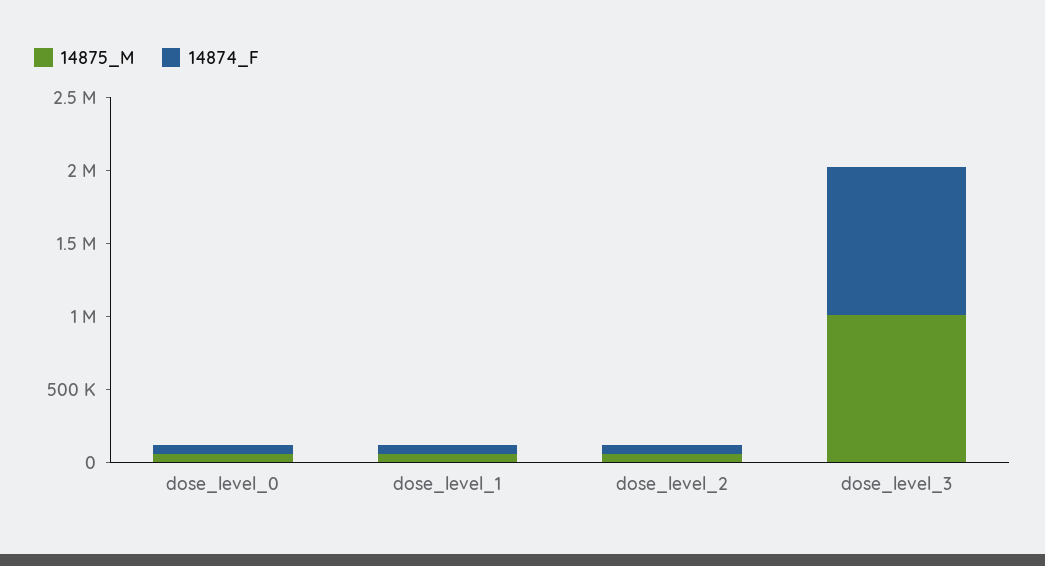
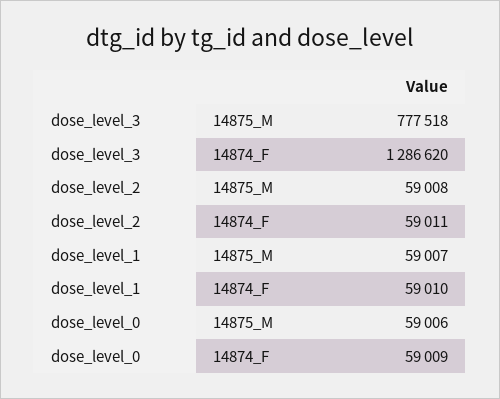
14875_M, dose_level_3: 1000000 -> 777518
14874_F, dose_level_3: 1000000 -> 1286620

